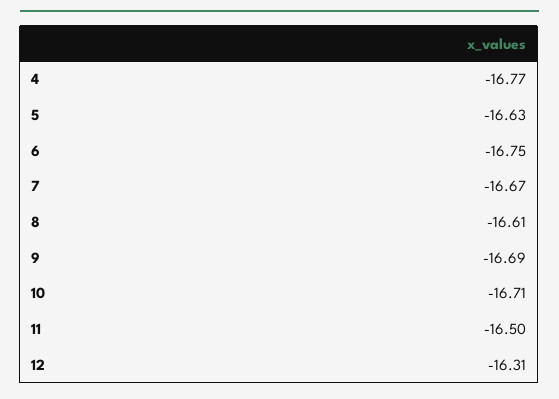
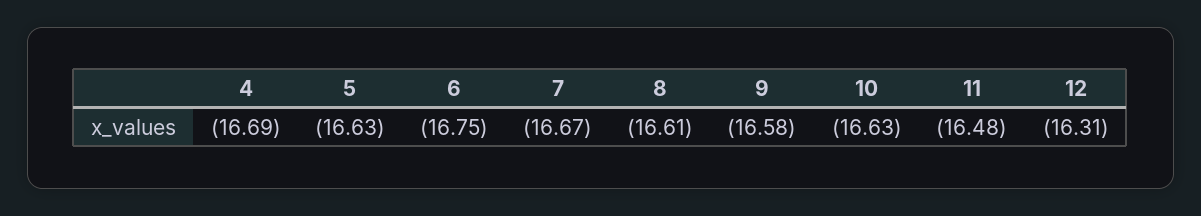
4: -16.77 -> -16.69
9: -16.69 -> -16.58
10: -16.71 -> -16.63
11: -16.5 -> -16.48

